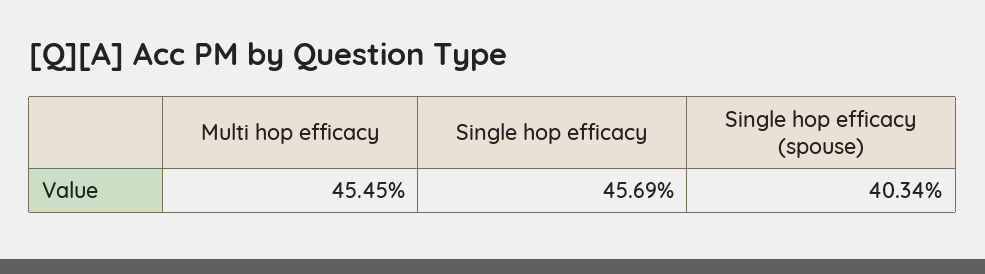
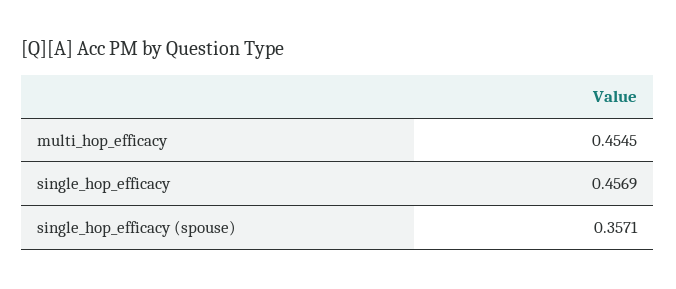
Single hop efficacy (spouse): 0.4034 -> 0.3571

